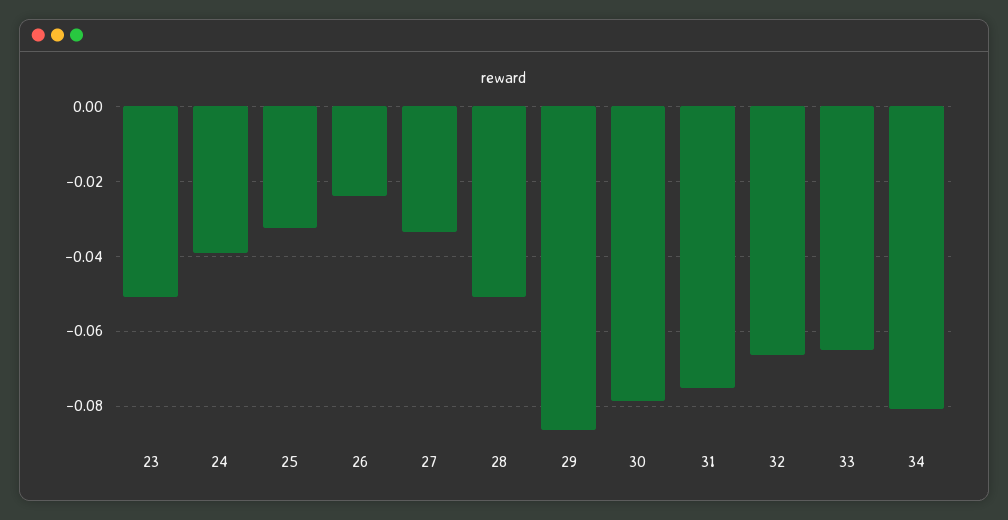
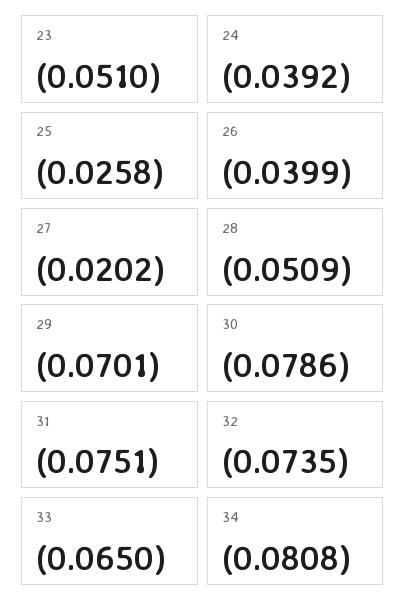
25: -0.032 -> -0.0258
26: -0.024 -> -0.0399
27: -0.034 -> -0.0202
29: -0.086 -> -0.0701
32: -0.066 -> -0.0735

